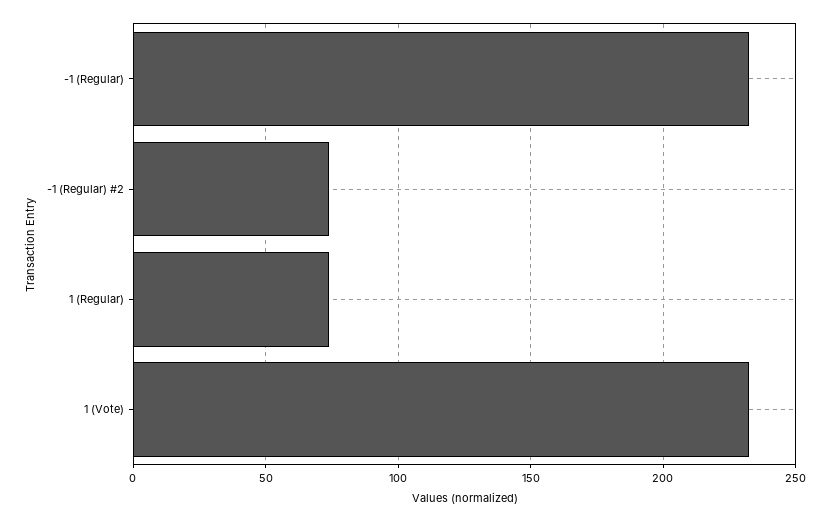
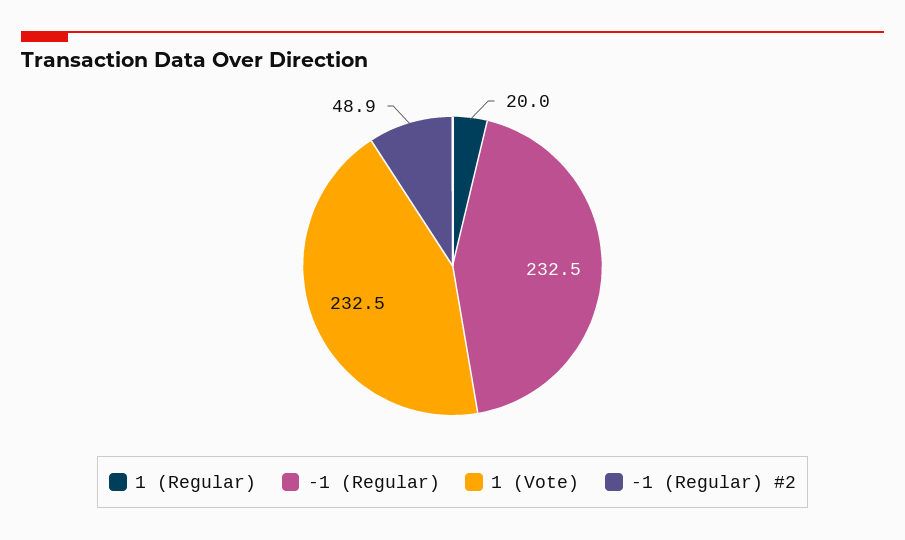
-1 (Regular) #2: 75 -> 48.9
1 (Regular): 75 -> 20

